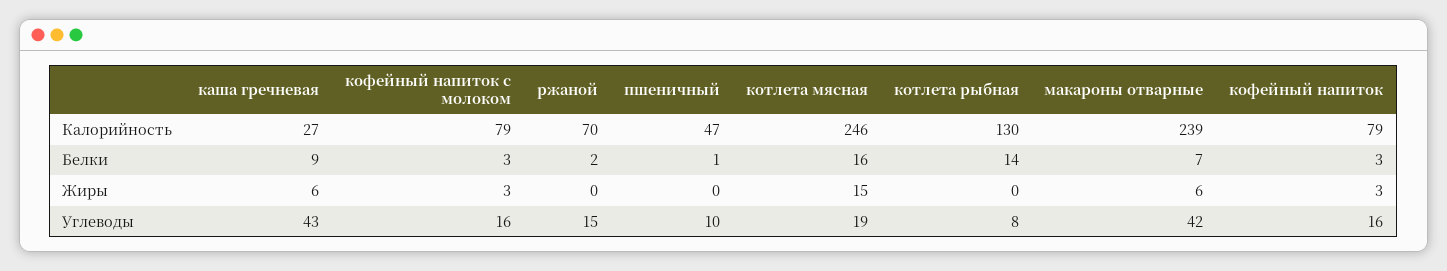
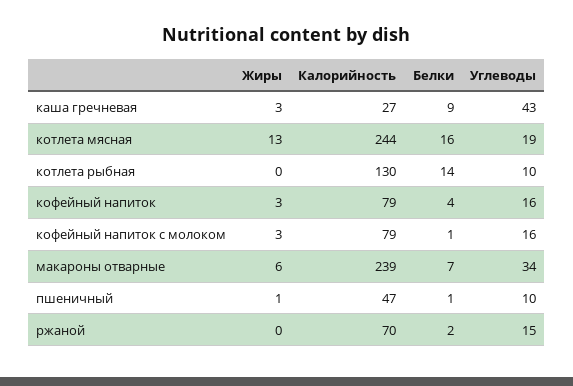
котлета мясная, Калорийность: 246 -> 244
кофейный напиток с молоком, Белки: 3 -> 1
кофейный напиток, Белки: 3 -> 4
каша гречневая, Жиры: 6 -> 3
пшеничный, Жиры: 0 -> 1
котлета мясная, Жиры: 15 -> 13
котлета рыбная, Углеводы: 8 -> 10
макароны отварные, Углеводы: 42 -> 34

